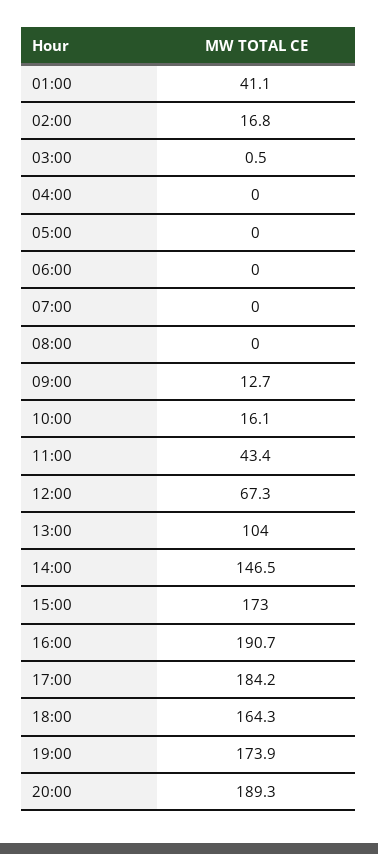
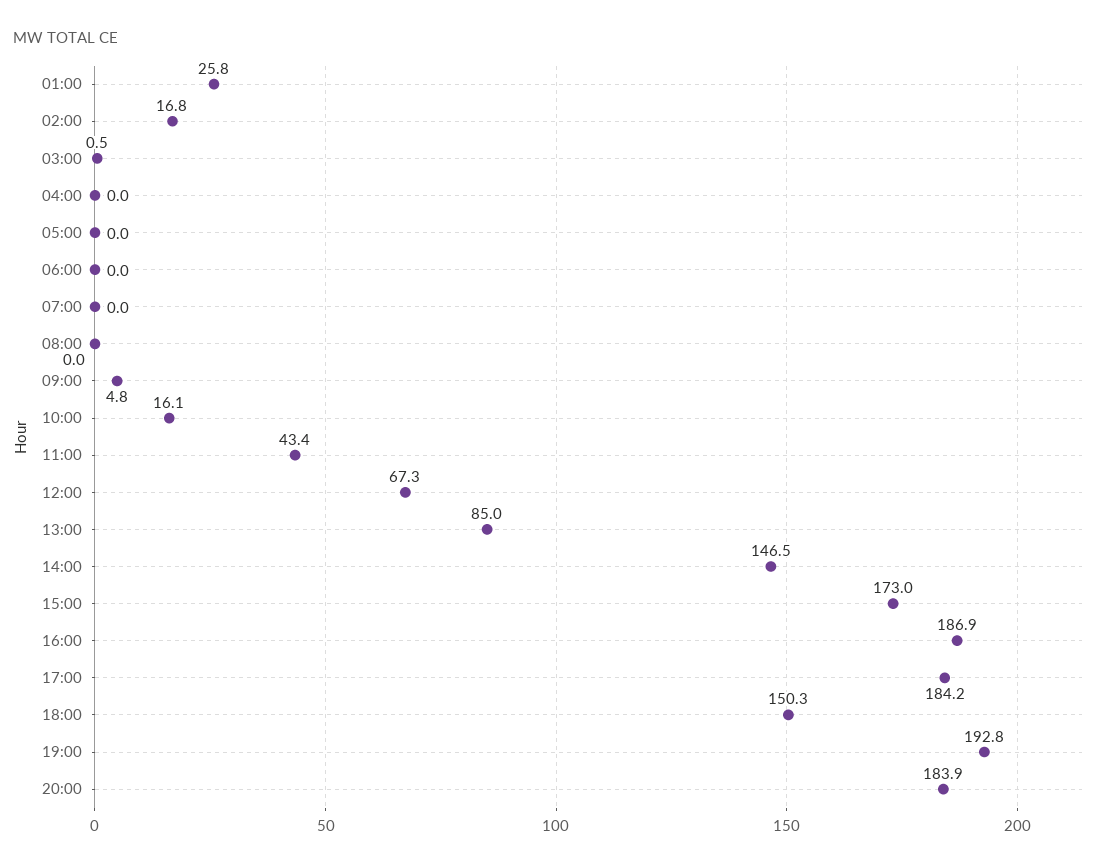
01:00: 41.1 -> 25.8
09:00: 12.7 -> 4.8
13:00: 104 -> 85
16:00: 190.7 -> 186.9
18:00: 164.3 -> 150.3
19:00: 173.9 -> 192.8
20:00: 189.3 -> 183.9

